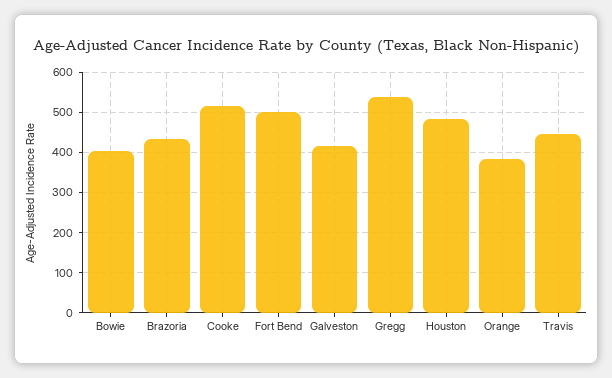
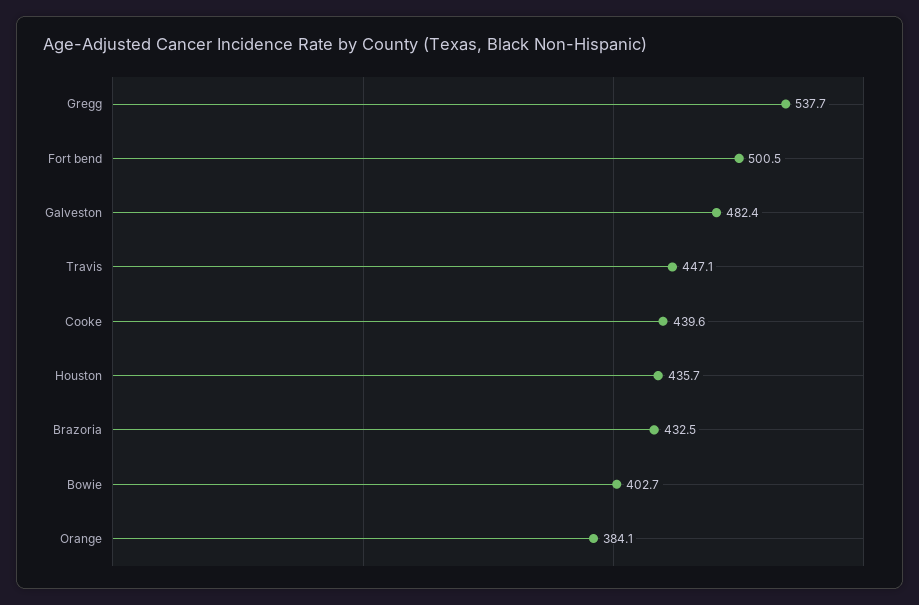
Cooke: 520 -> 439.6
Galveston: 420 -> 482.4
Houston: 480 -> 435.7

